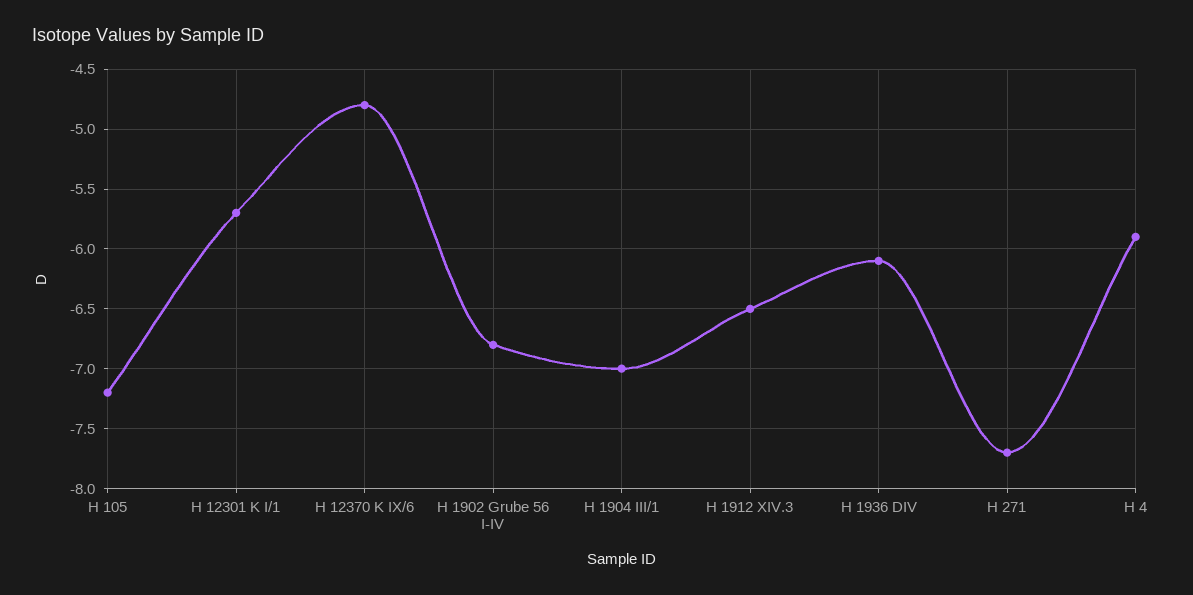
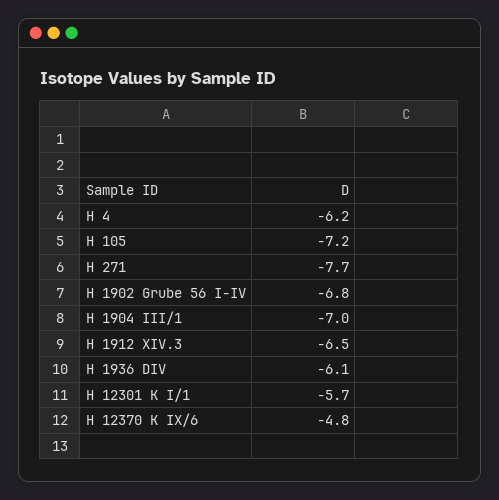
H 4: -5.9 -> -6.2

